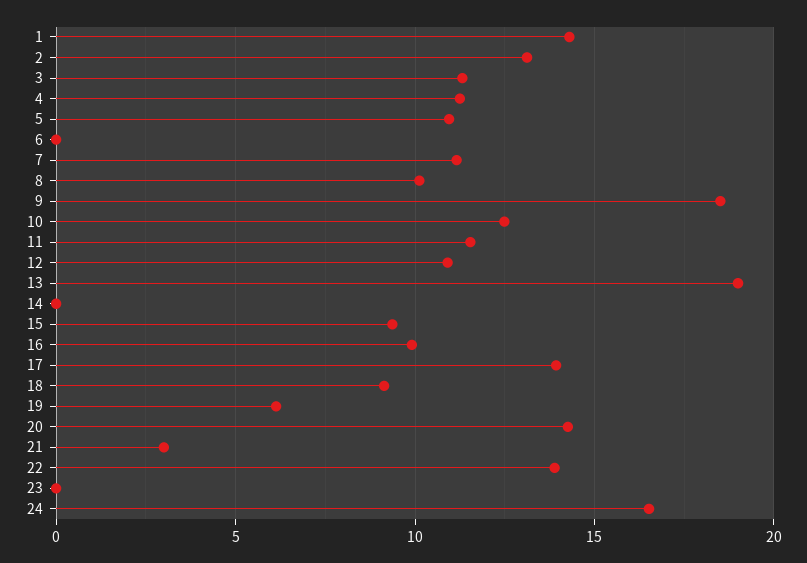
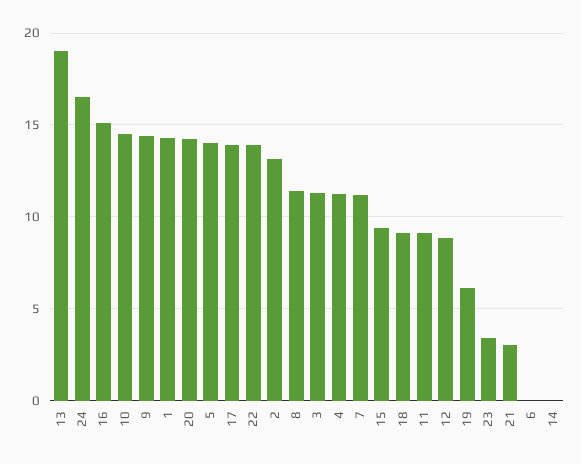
5: 11 -> 14
8: 10 -> 11.5
9: 18.5 -> 14.5
10: 12.5 -> 14.5
11: 11.5 -> 9
12: 11 -> 9
16: 10 -> 15
23: 0 -> 3.5

